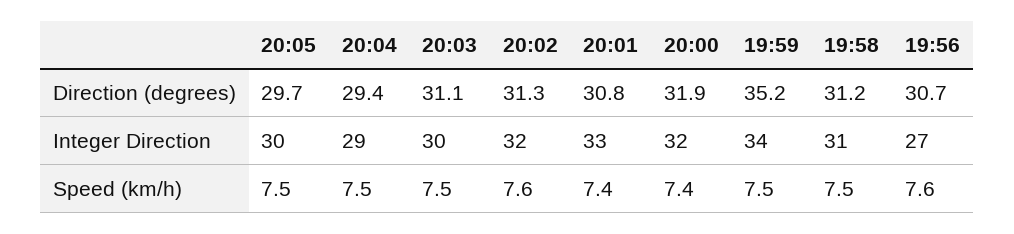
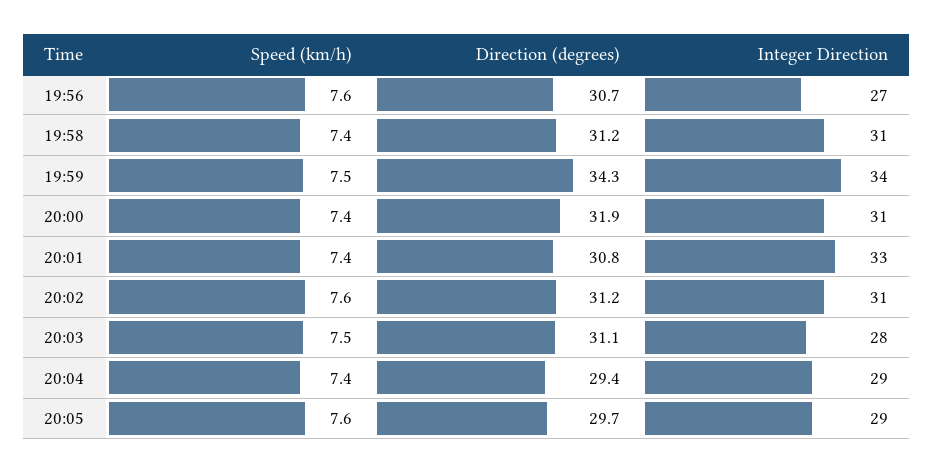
20:02, Direction (degrees): 31.3 -> 31.2
19:59, Direction (degrees): 35.2 -> 34.3
20:05, Integer Direction: 30 -> 29
20:03, Integer Direction: 30 -> 28
20:02, Integer Direction: 32 -> 31
20:00, Integer Direction: 32 -> 31
20:05, Speed (km/h): 7.5 -> 7.6
20:04, Speed (km/h): 7.5 -> 7.4
19:58, Speed (km/h): 7.5 -> 7.4

